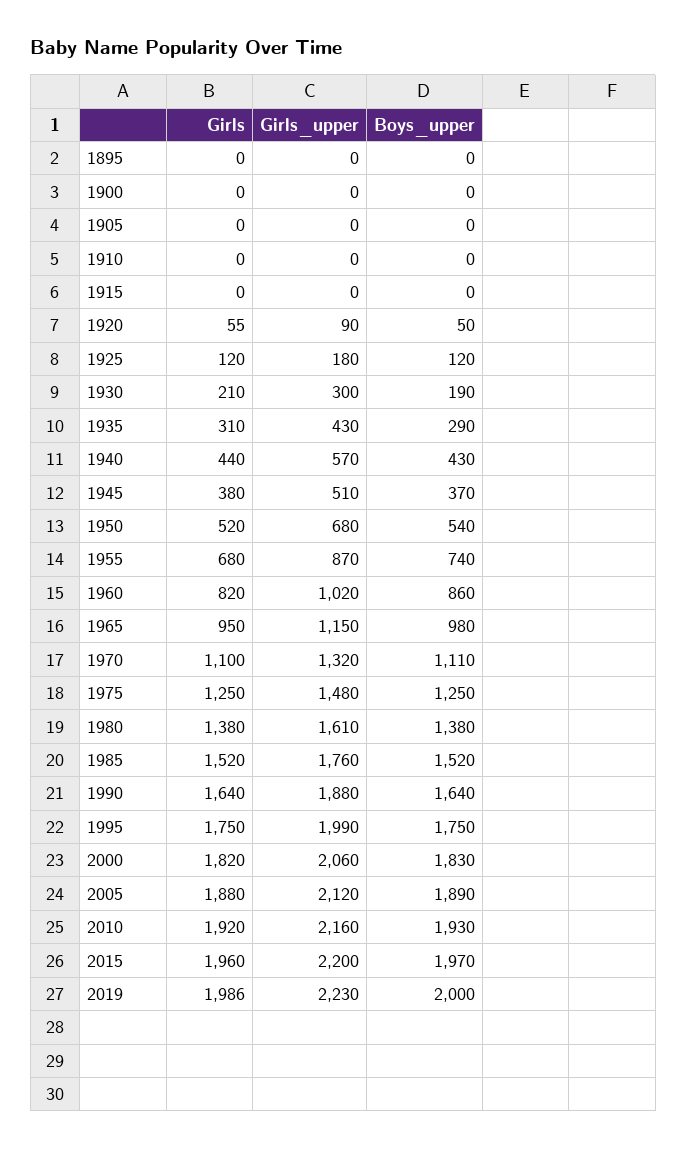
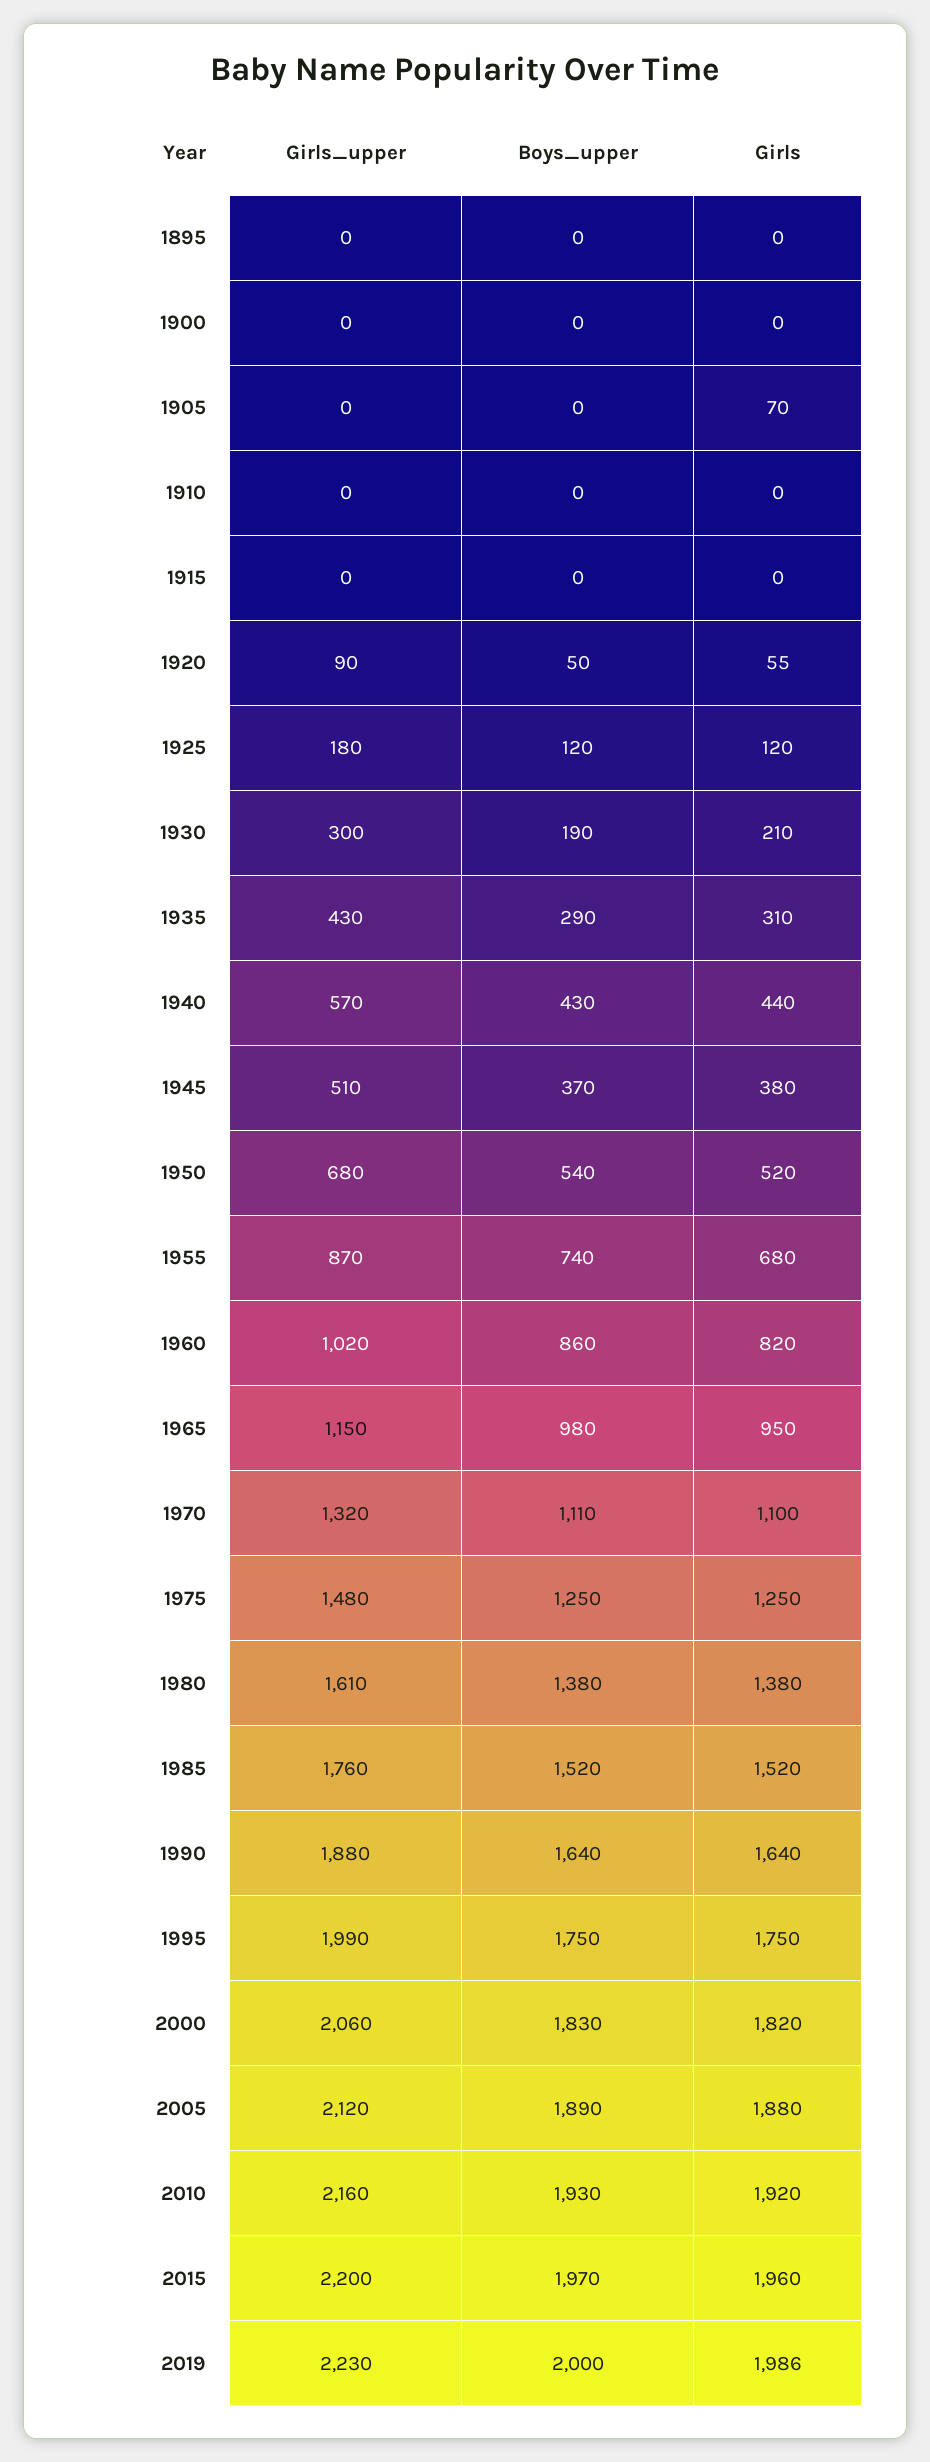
Girls, 1905: 0 -> 70

